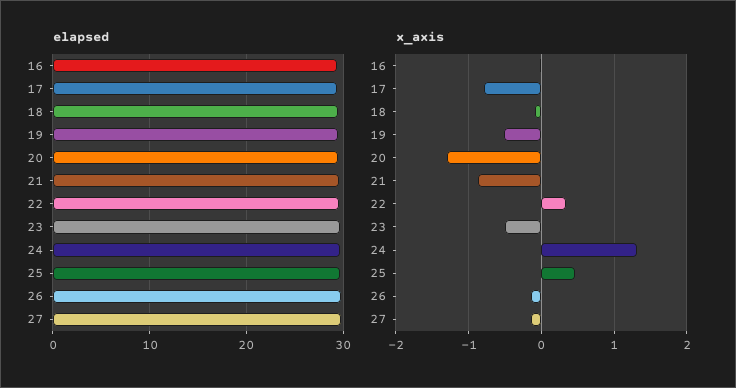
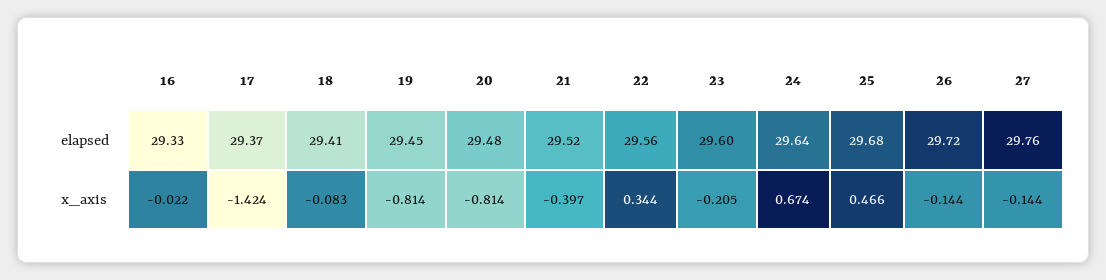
x_axis, 17: -0.8 -> -1.424
x_axis, 19: -0.5 -> -0.814
x_axis, 20: -1.3 -> -0.814
x_axis, 21: -0.9 -> -0.397
x_axis, 23: -0.5 -> -0.205
x_axis, 24: 1.3 -> 0.674

